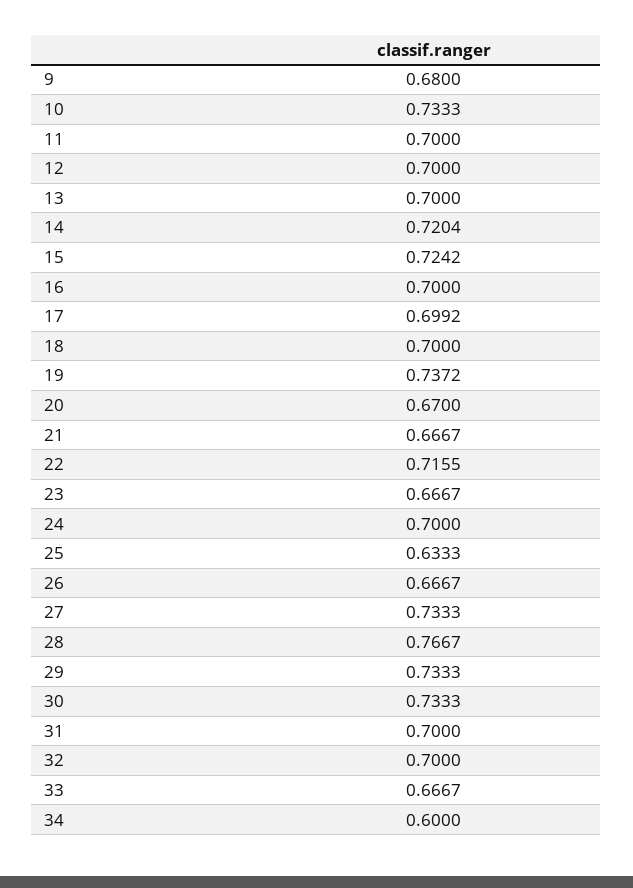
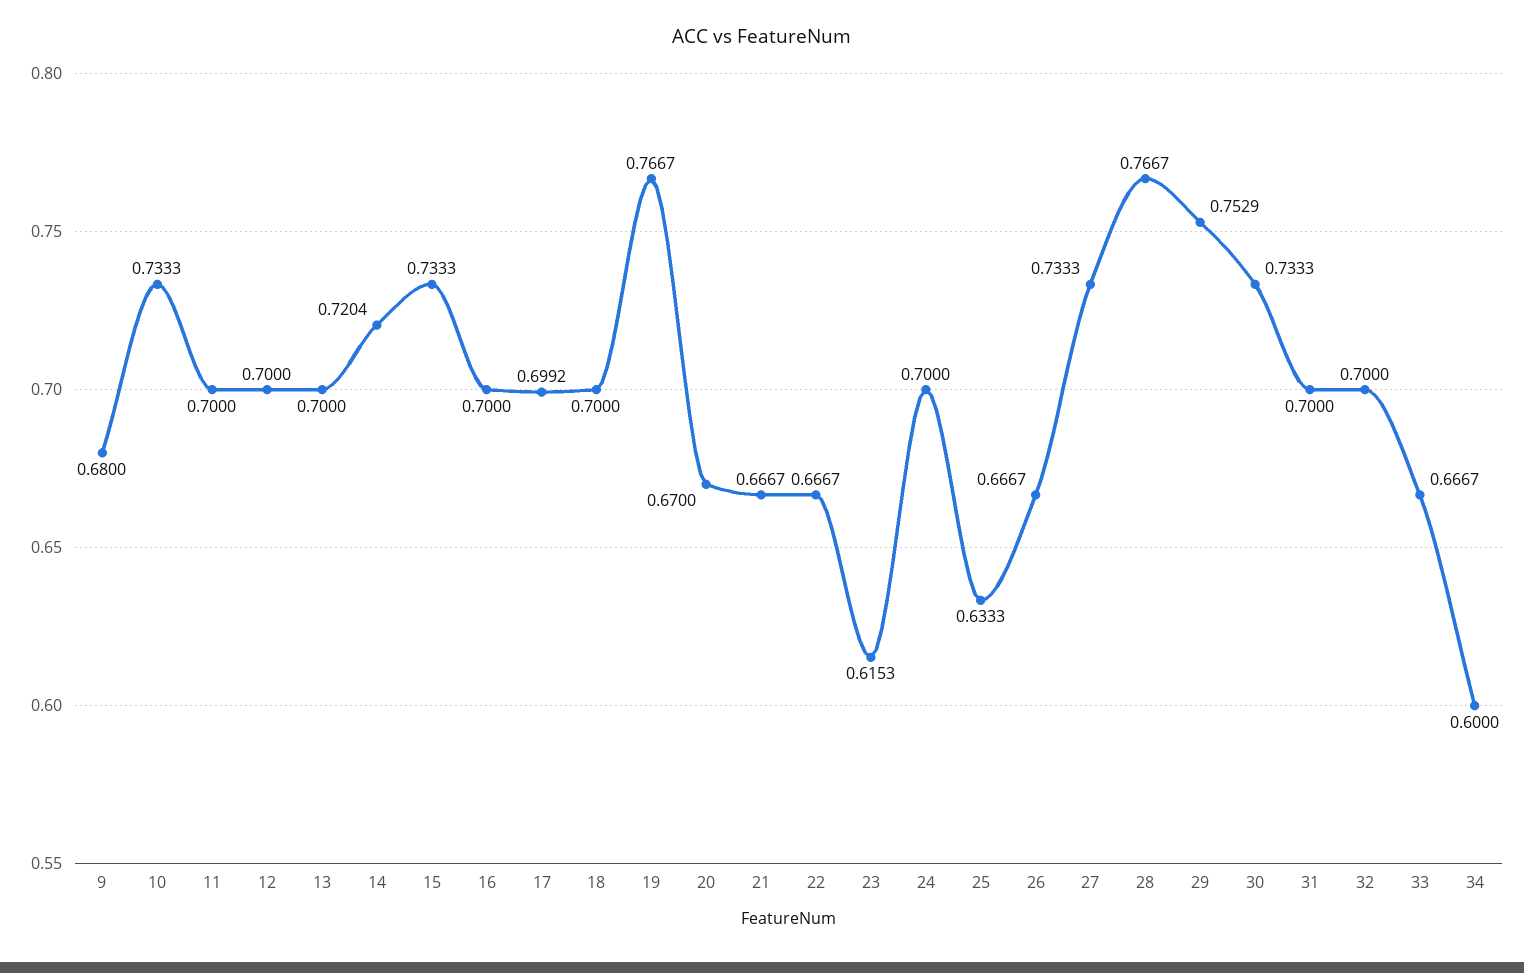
15: 0.7242 -> 0.7333
19: 0.7372 -> 0.7667
22: 0.7155 -> 0.6667
23: 0.6667 -> 0.6153
29: 0.7333 -> 0.7529

